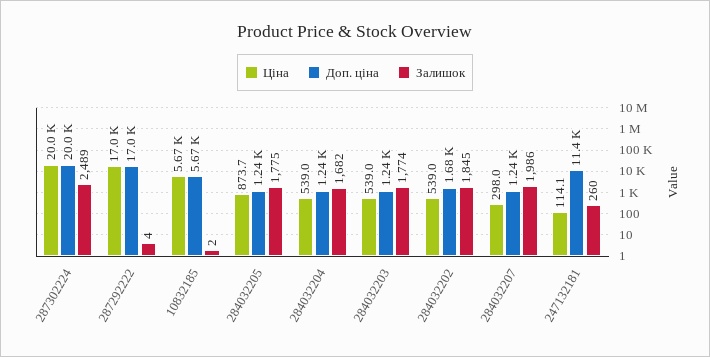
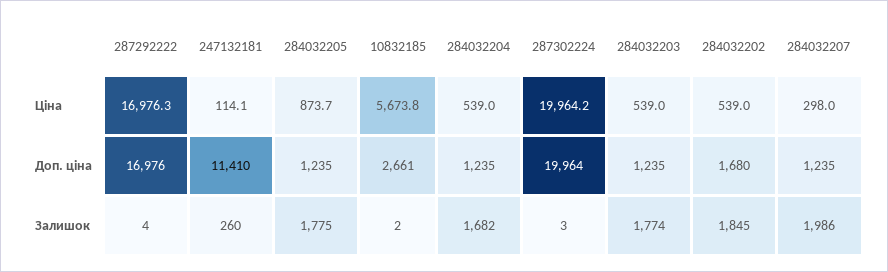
Залишок, 287302224: 2489 -> 3
Доп. ціна, 10832185: 5670 -> 2661

